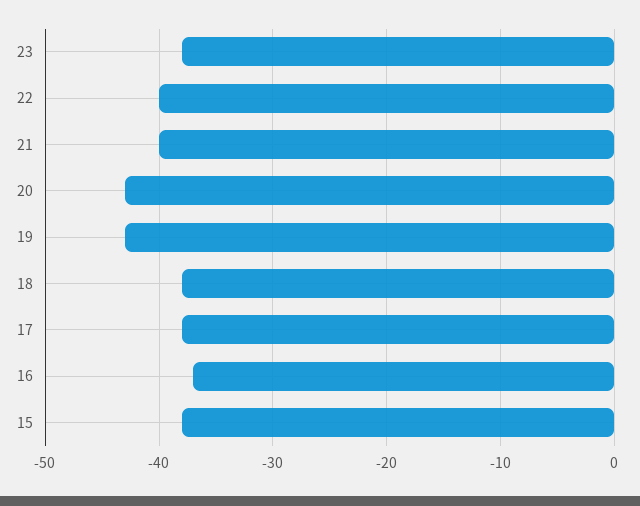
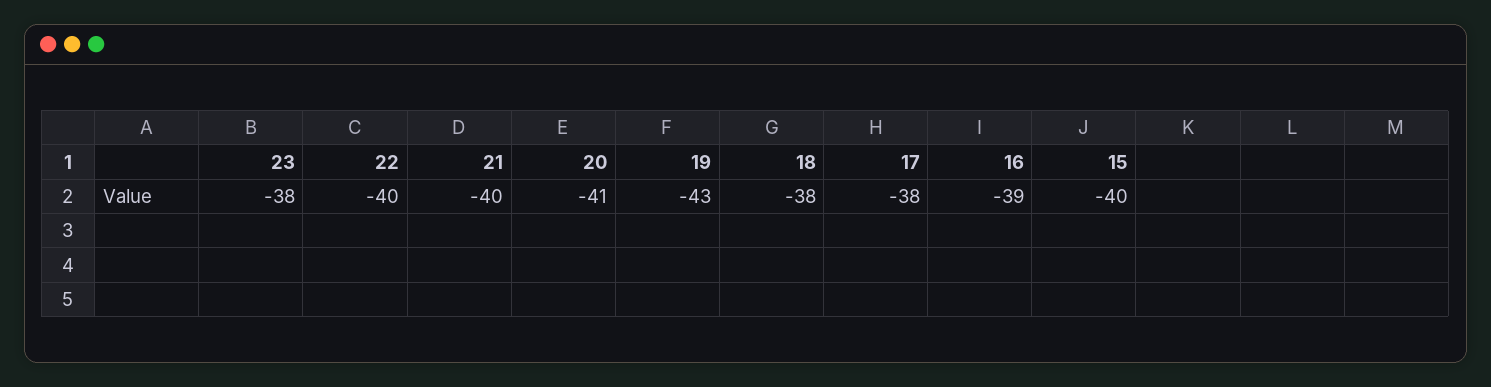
20: -43 -> -41
16: -37 -> -39
15: -38 -> -40

